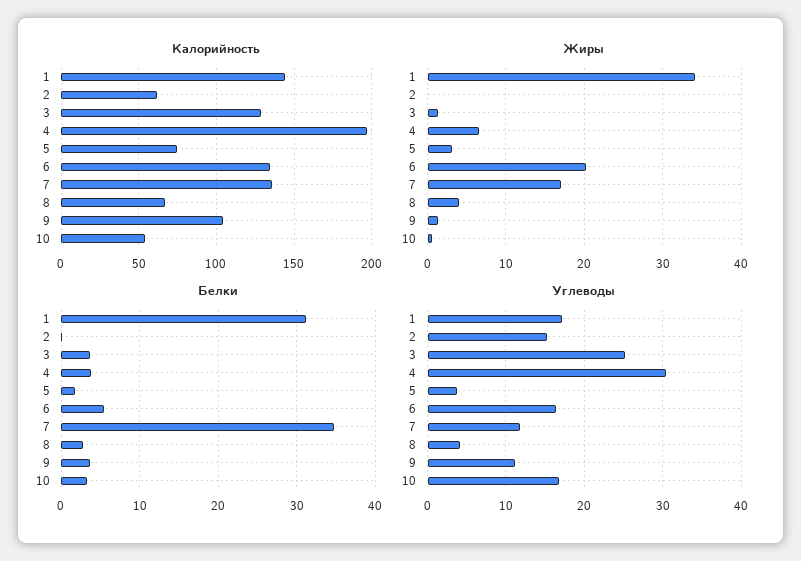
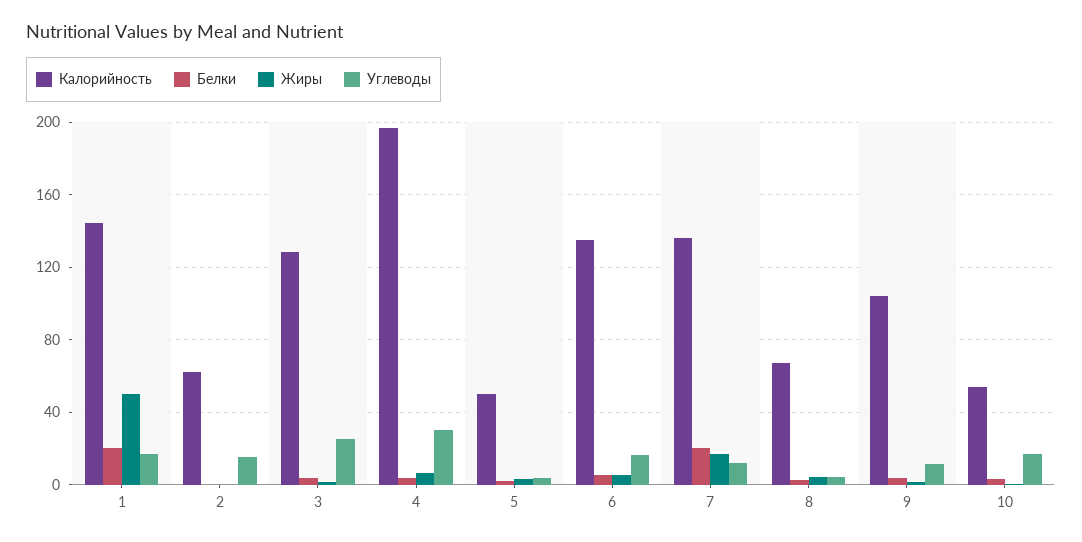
Калорийность, 5: 75 -> 50
Жиры, 1: 34 -> 50
Жиры, 6: 20 -> 5
Белки, 1: 31 -> 20
Белки, 7: 35 -> 20

